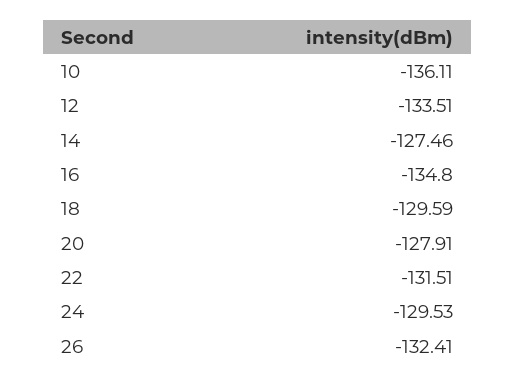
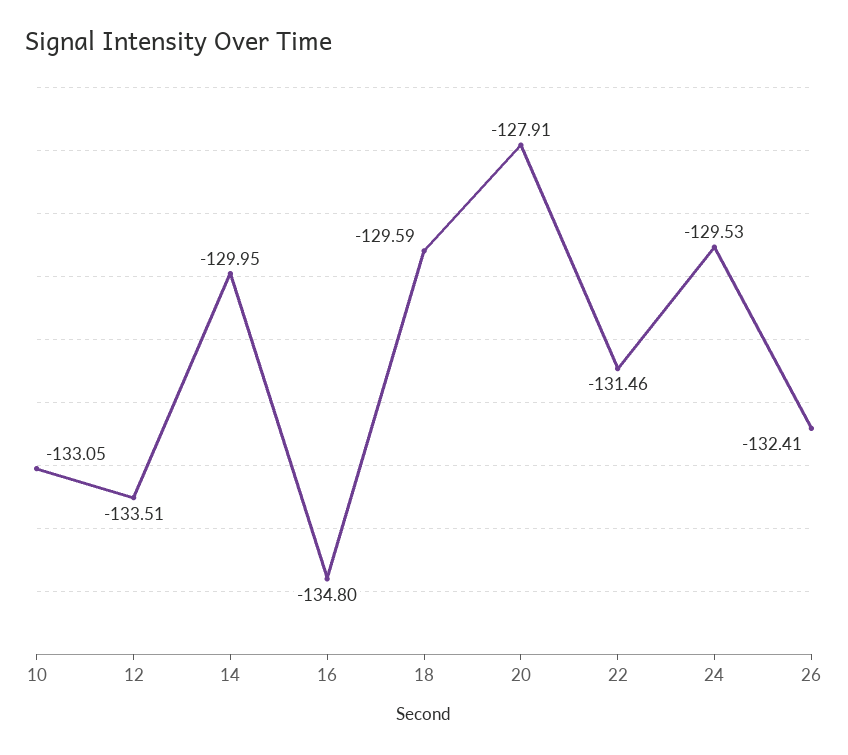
10: -136.11 -> -133.05
14: -127.46 -> -129.95
22: -131.51 -> -131.46

